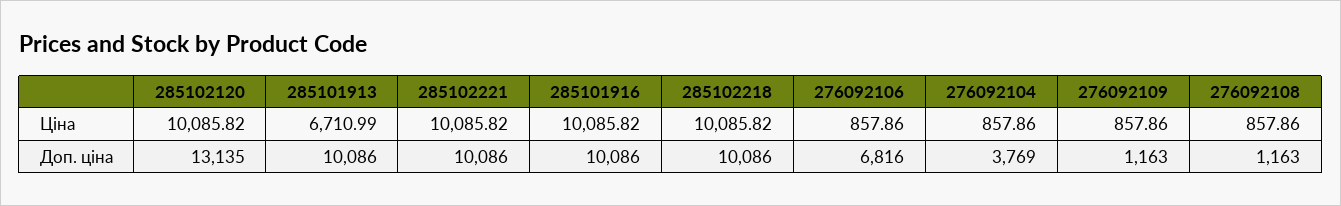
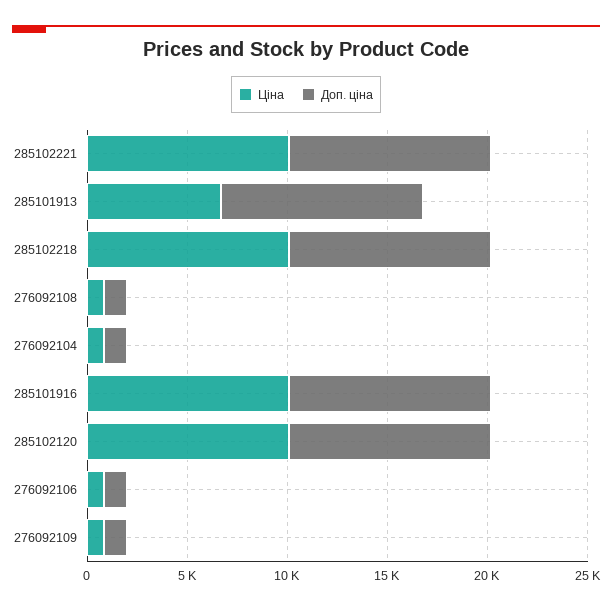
Доп. ціна, 285102120: 13135 -> 10000
Доп. ціна, 276092106: 6816 -> 1000
Доп. ціна, 276092104: 3769 -> 1000

